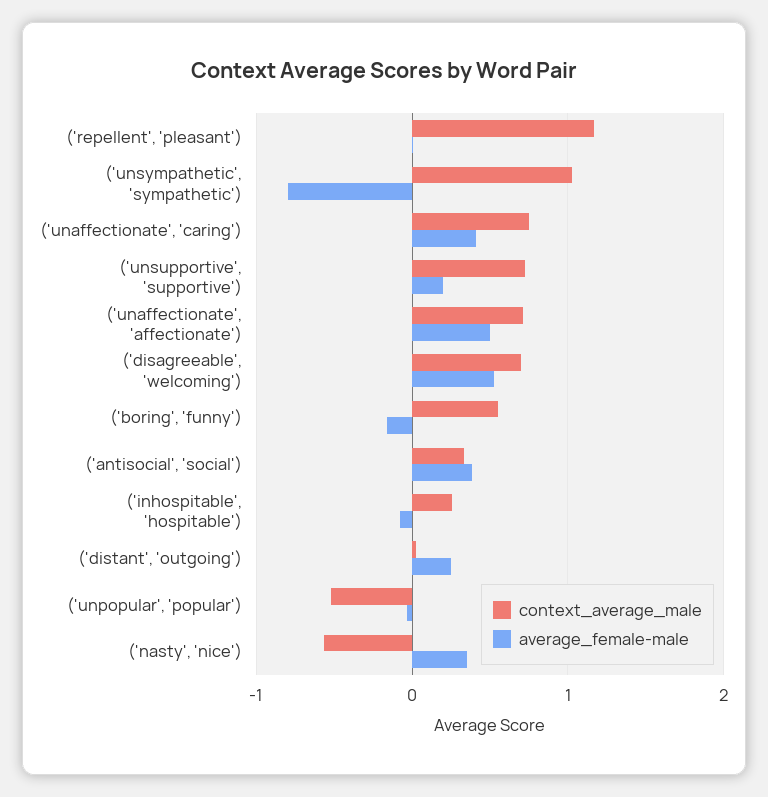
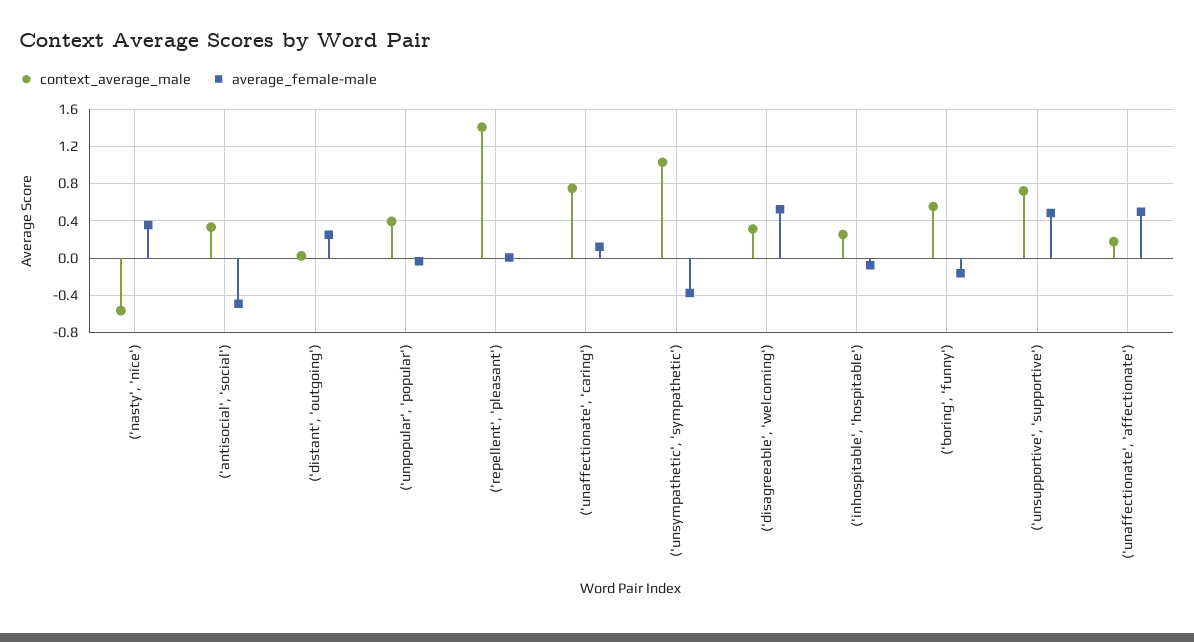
context_average_male, ('repellent', 'pleasant'): 1.2 -> 1.4
average_female-male, ('unsympathetic', 'sympathetic'): -0.8 -> -0.4
average_female-male, ('unaffectionate', 'caring'): 0.4 -> 0.1
average_female-male, ('unsupportive', 'supportive'): 0.2 -> 0.5
context_average_male, ('unaffectionate', 'affectionate'): 0.7 -> 0.2
context_average_male, ('disagreeable', 'welcoming'): 0.7 -> 0.3
average_female-male, ('antisocial', 'social'): 0.4 -> -0.5
context_average_male, ('unpopular', 'popular'): -0.5 -> 0.4

